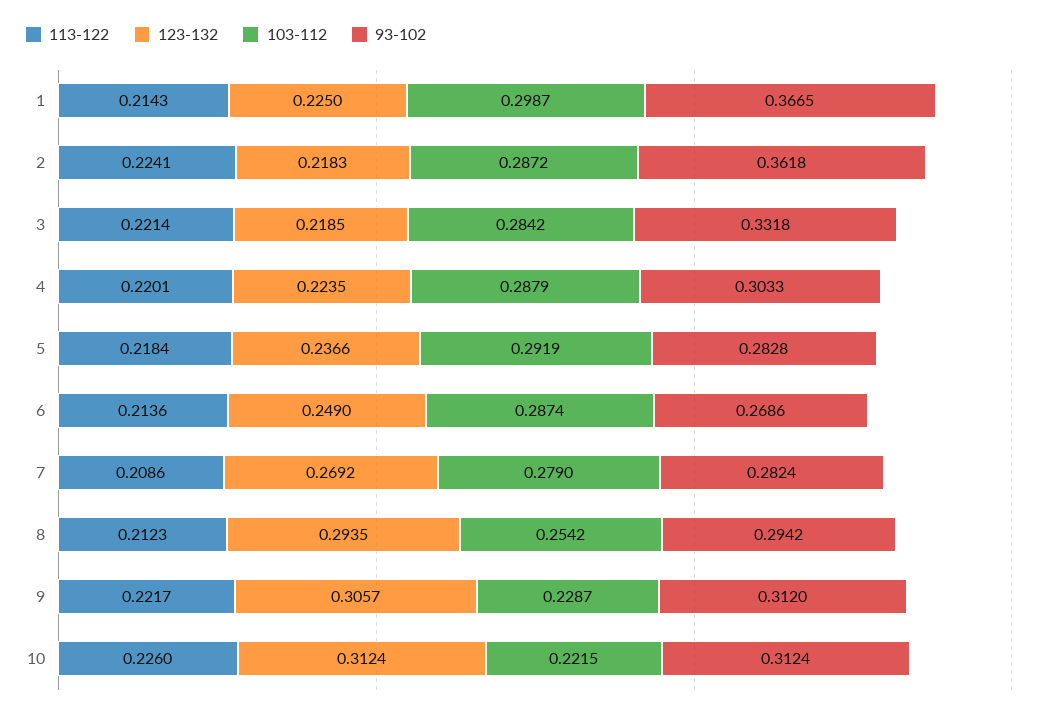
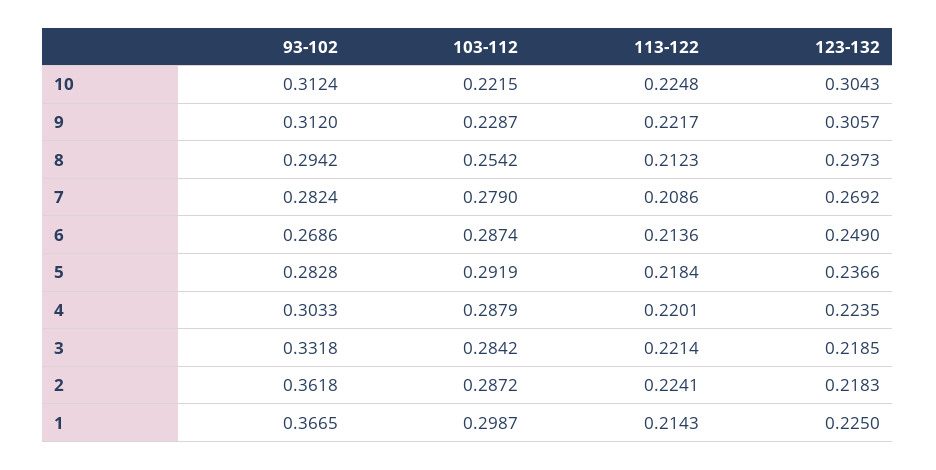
123-132, 8: 0.2935 -> 0.2973
113-122, 10: 0.226 -> 0.2248
123-132, 10: 0.3124 -> 0.3043

